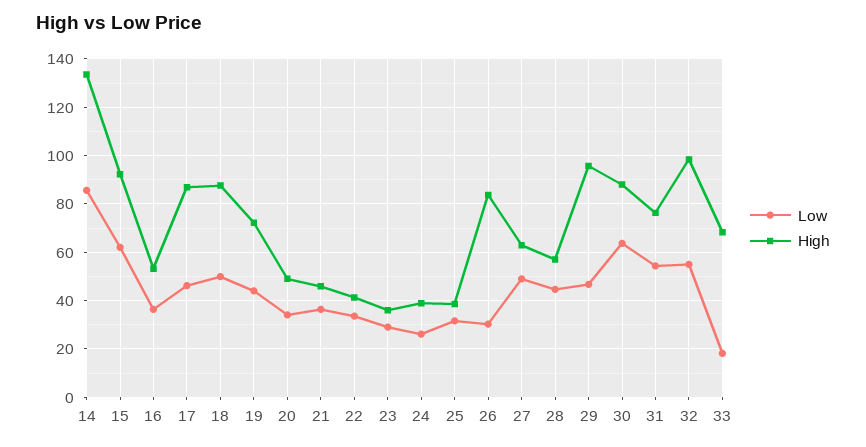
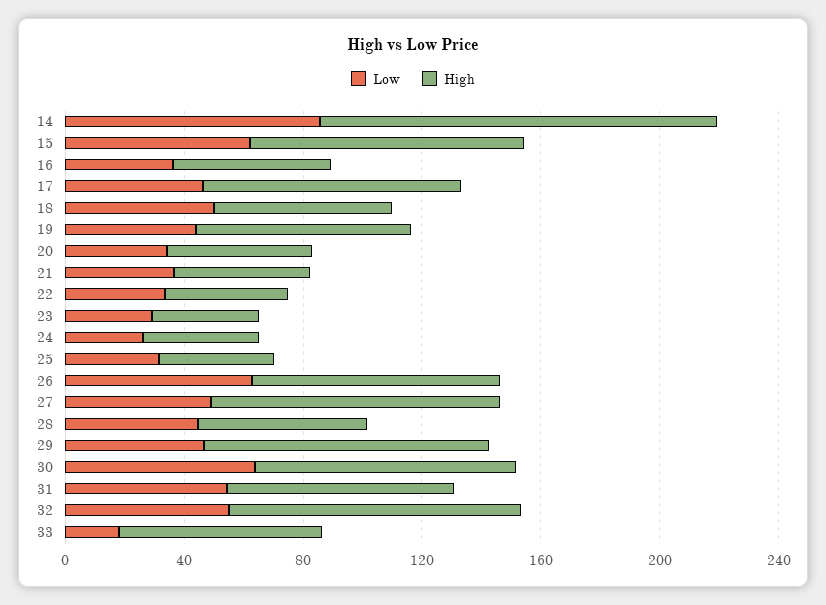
High, 18: 87.5 -> 60
Low, 26: 30 -> 60
High, 27: 62.5 -> 100

